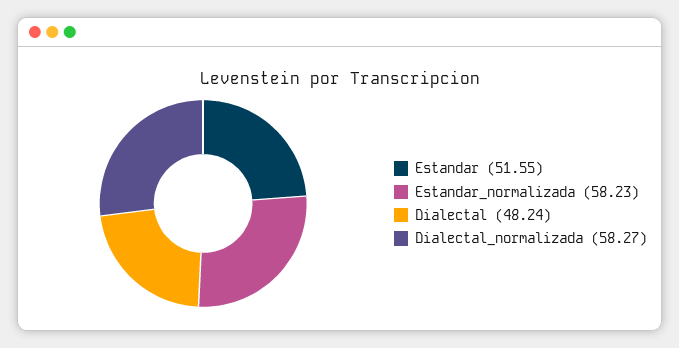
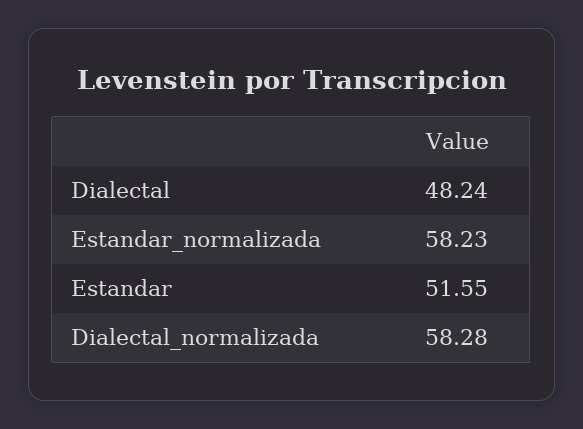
Dialectal_normalizada: 58.27 -> 58.28

